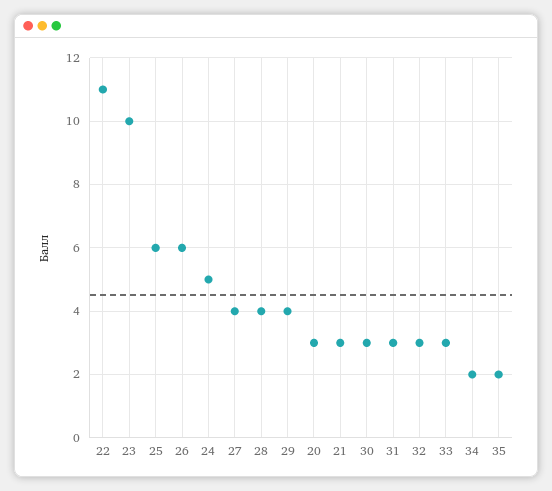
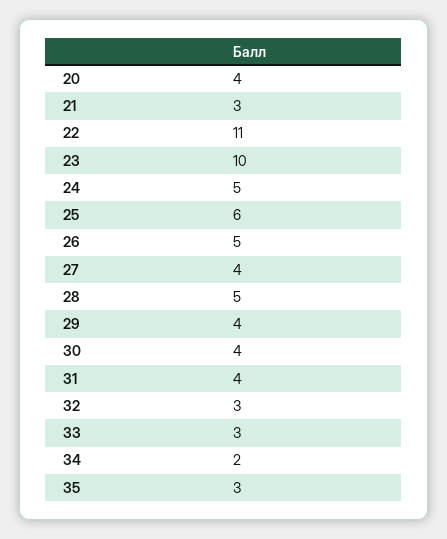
26: 6 -> 5
28: 4 -> 5
20: 3 -> 4
30: 3 -> 4
31: 3 -> 4
35: 2 -> 3

